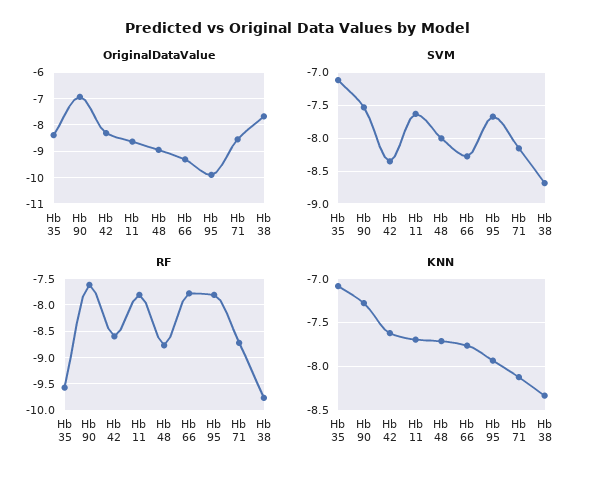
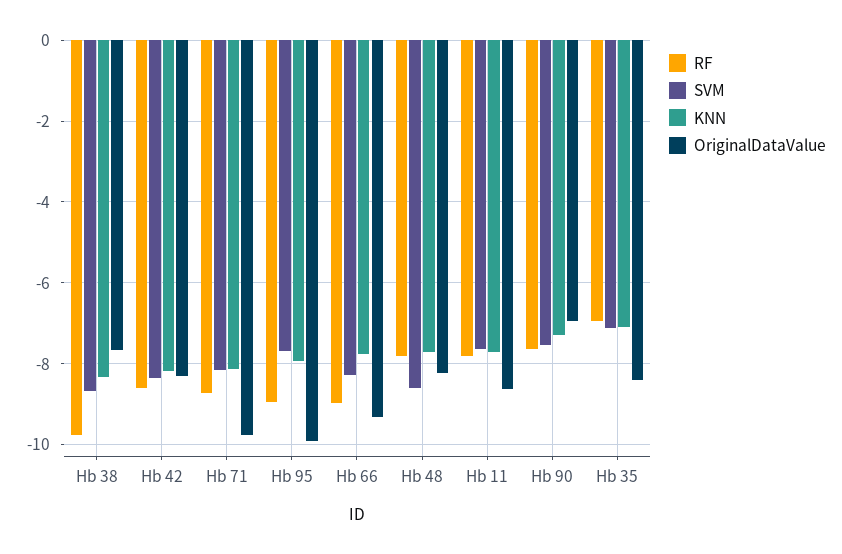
OriginalDataValue, Hb 48: -9 -> -8.2
OriginalDataValue, Hb 71: -8.5 -> -9.8
SVM, Hb 48: -8 -> -8.6
RF, Hb 35: -9.5 -> -7
RF, Hb 48: -8.75 -> -7.8
RF, Hb 66: -7.75 -> -9
RF, Hb 95: -7.75 -> -9
KNN, Hb 42: -7.6 -> -8.2

